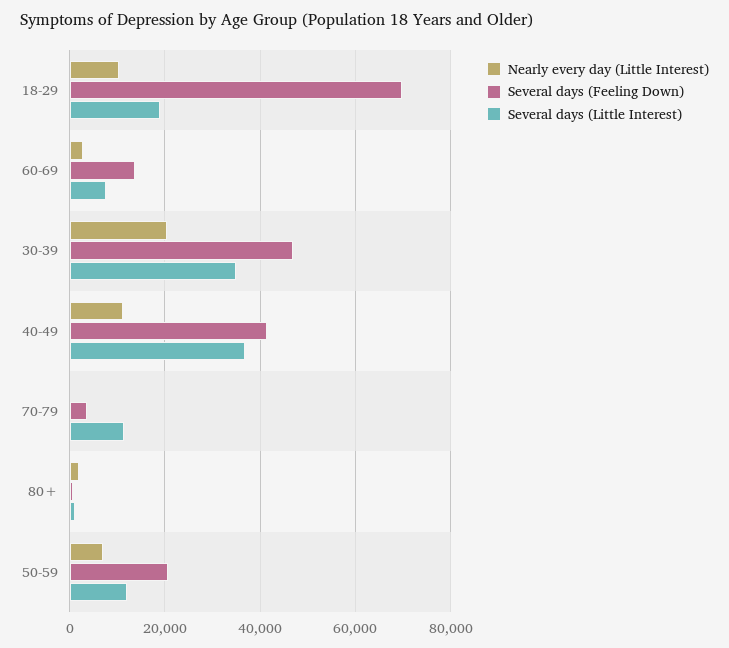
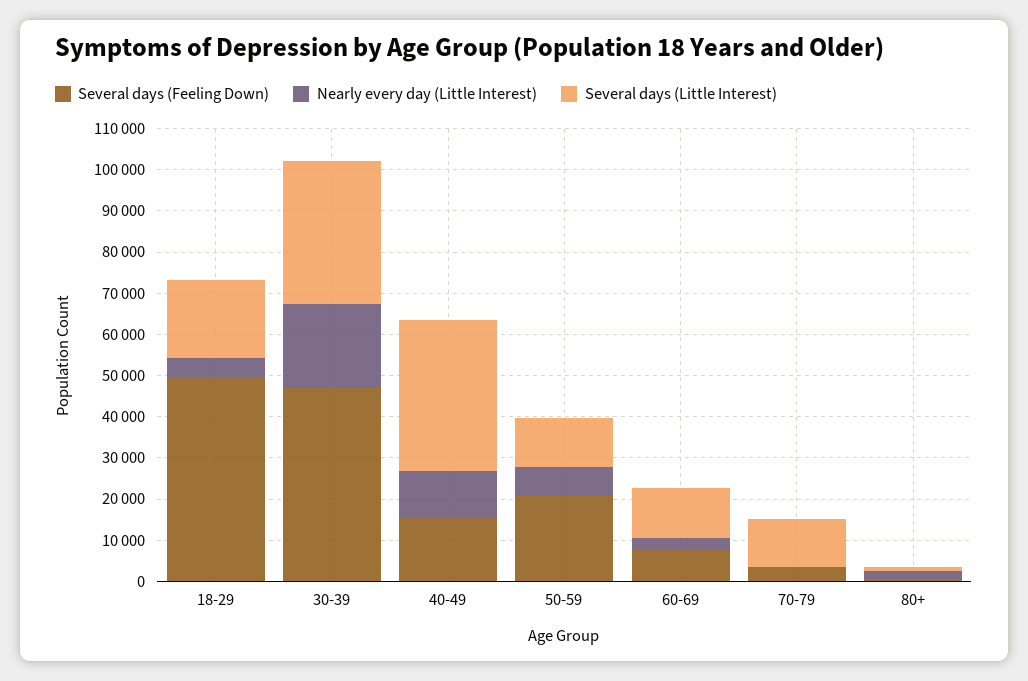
Nearly every day (Little Interest), 18-29: 10000 -> 4000
Several days (Feeling Down), 18-29: 70000 -> 50000
Several days (Feeling Down), 60-69: 14000 -> 8000
Several days (Little Interest), 60-69: 8000 -> 12000
Several days (Feeling Down), 40-49: 42000 -> 16000

